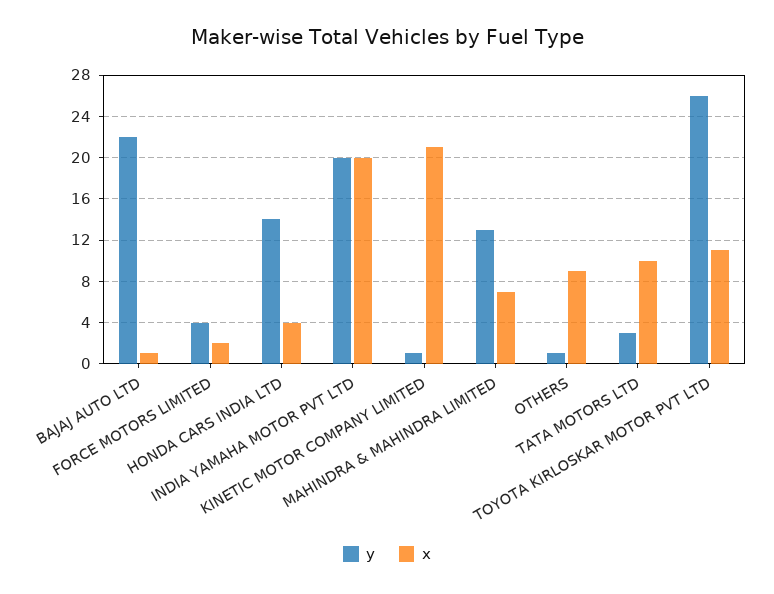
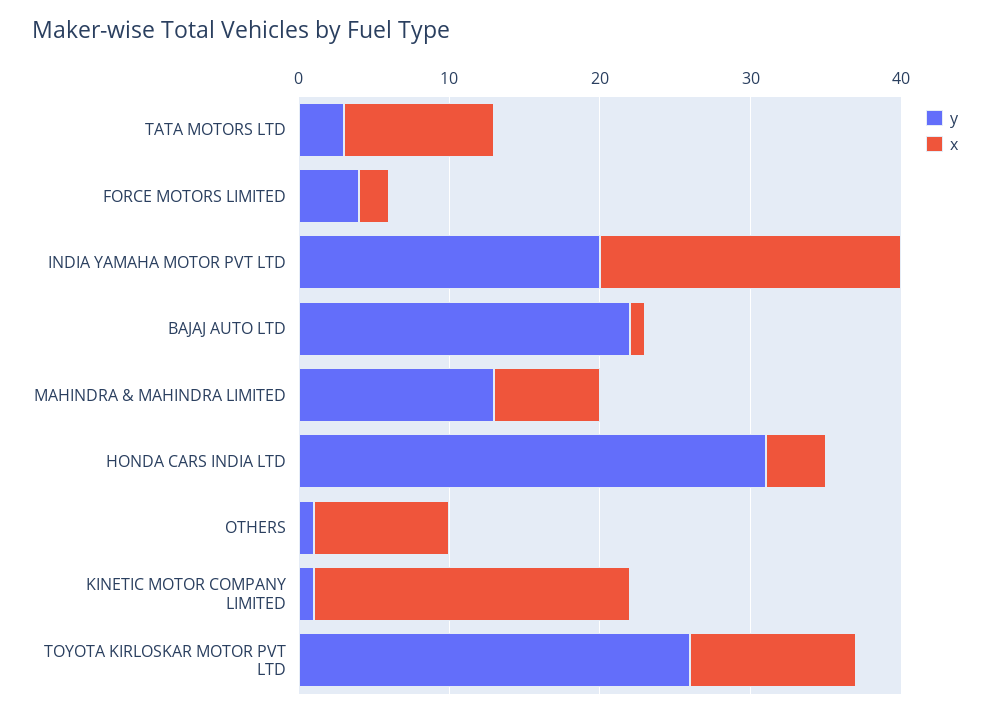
y, HONDA CARS INDIA LTD: 14 -> 31

